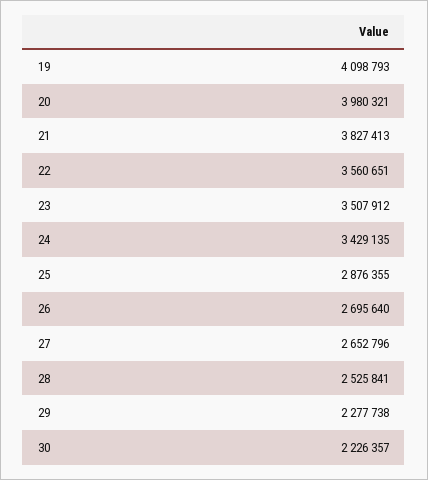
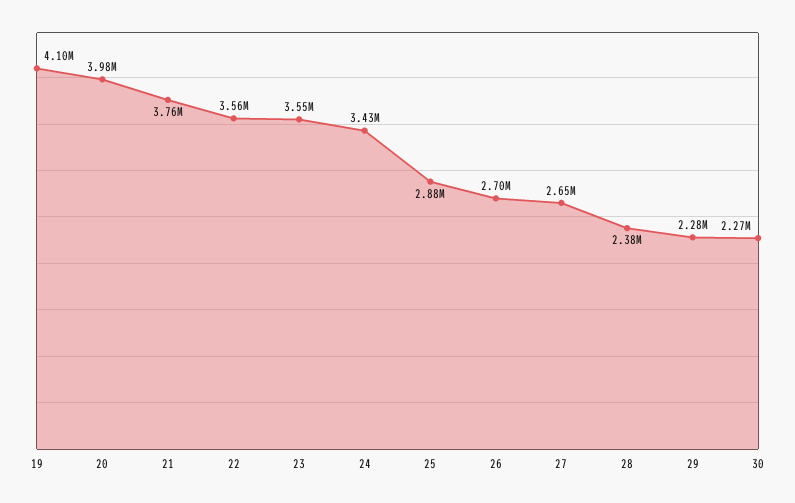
21: 3827413 -> 3760000
23: 3507912 -> 3550000
28: 2525841 -> 2380000
30: 2226357 -> 2270000

